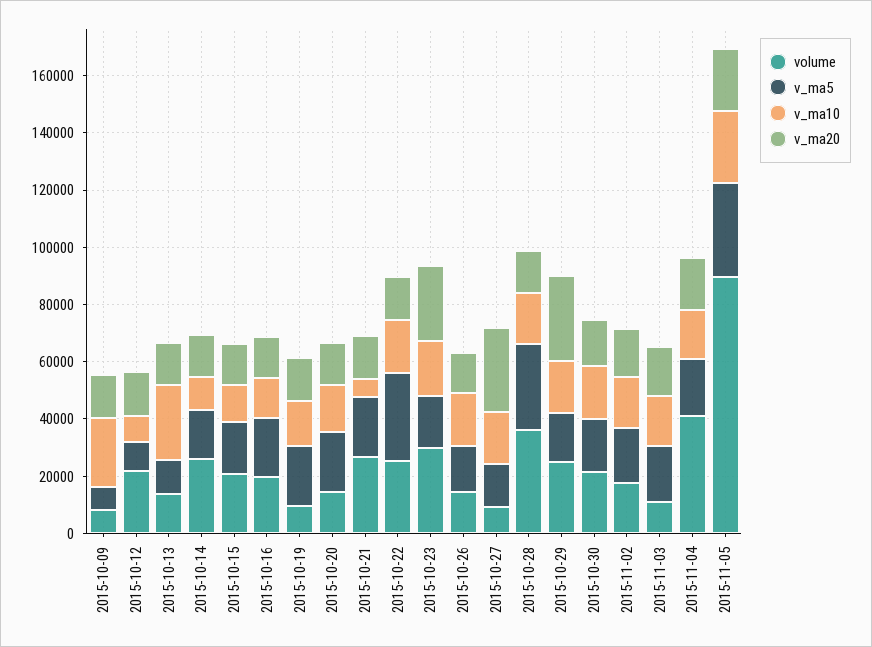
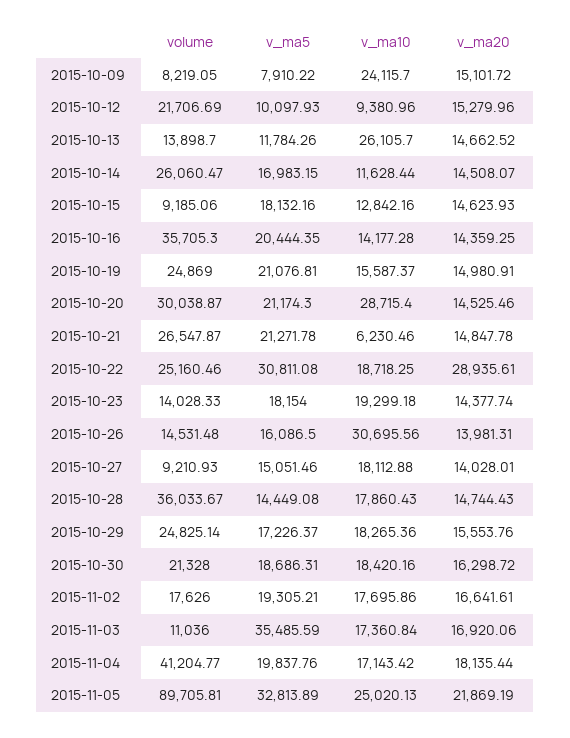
volume, 2015-10-15: 20000 -> 9185.06
volume, 2015-10-16: 20000 -> 35705.3
volume, 2015-10-19: 10000 -> 24869
volume, 2015-10-20: 15000 -> 30038.87
v_ma10, 2015-10-20: 15000 -> 28715.4
v_ma20, 2015-10-22: 15000 -> 28935.61
volume, 2015-10-23: 30000 -> 14028.33
v_ma20, 2015-10-23: 25000 -> 14377.74
v_ma10, 2015-10-26: 20000 -> 30695.56
v_ma20, 2015-10-27: 30000 -> 14028.01
v_ma5, 2015-10-28: 30000 -> 14449.08
v_ma20, 2015-10-29: 30000 -> 15553.76
v_ma5, 2015-11-03: 20000 -> 35485.59

